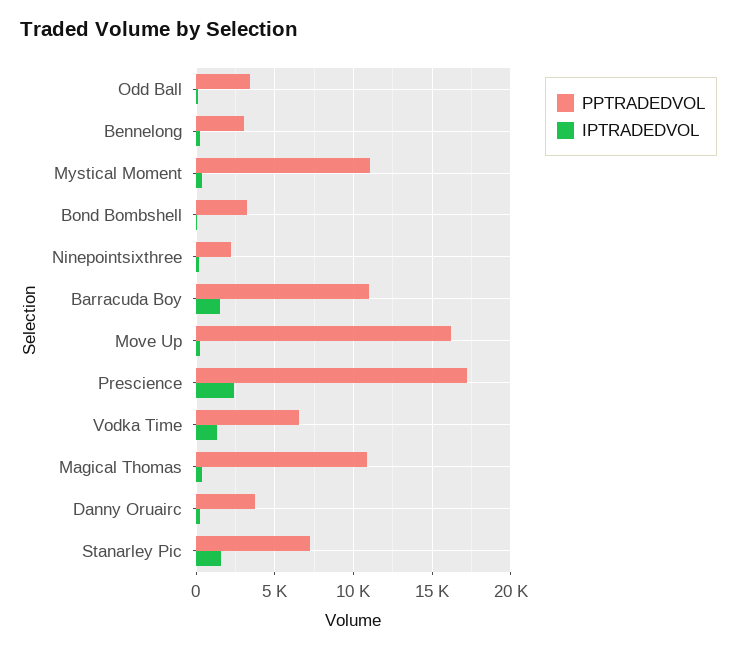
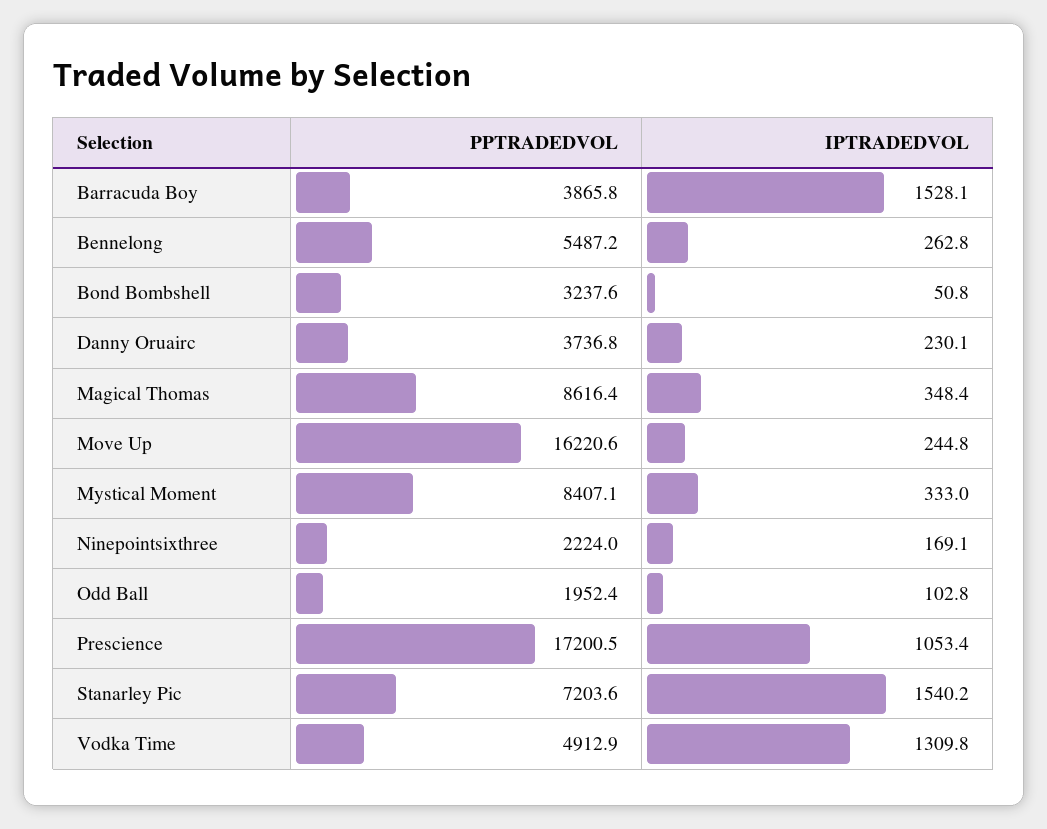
PPTRADEDVOL, Odd Ball: 3500 -> 1952.4
PPTRADEDVOL, Bennelong: 3000 -> 5487.2
PPTRADEDVOL, Mystical Moment: 11000 -> 8407.1
PPTRADEDVOL, Barracuda Boy: 11000 -> 3865.8
IPTRADEDVOL, Prescience: 2500 -> 1053.4
PPTRADEDVOL, Vodka Time: 6500 -> 4912.9
PPTRADEDVOL, Magical Thomas: 11000 -> 8616.4

